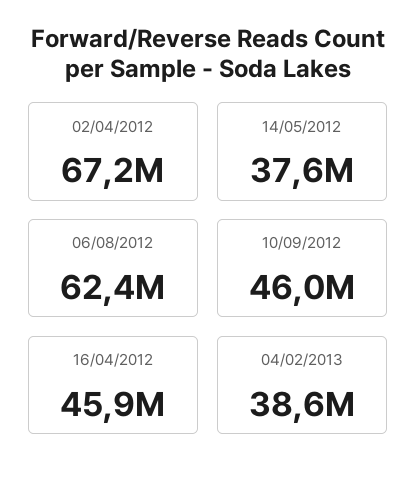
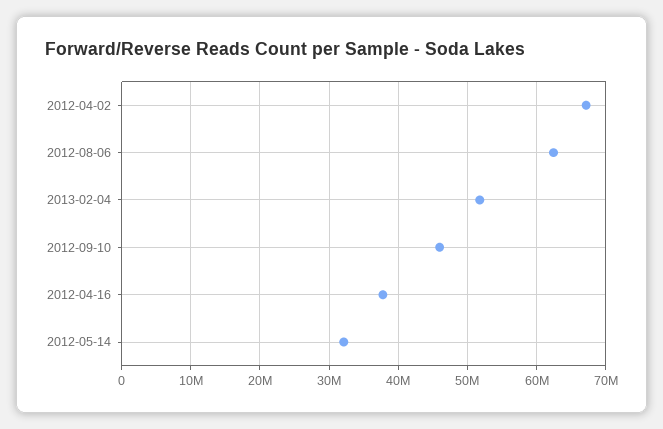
14/05/2012: 37600000 -> 32000000
16/04/2012: 45900000 -> 38000000
04/02/2013: 38600000 -> 52000000

